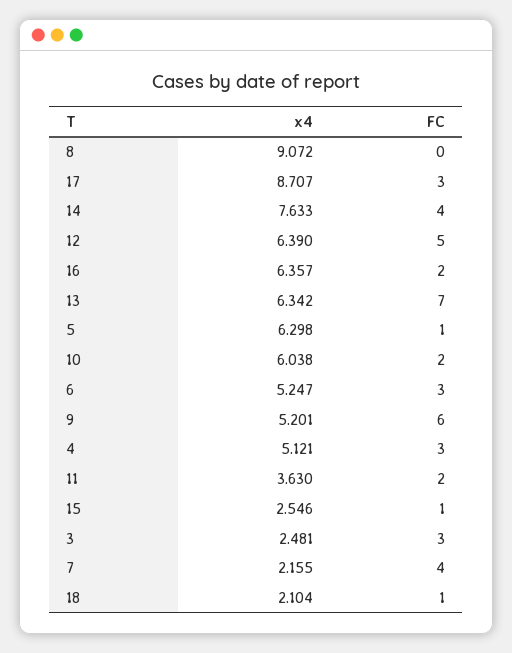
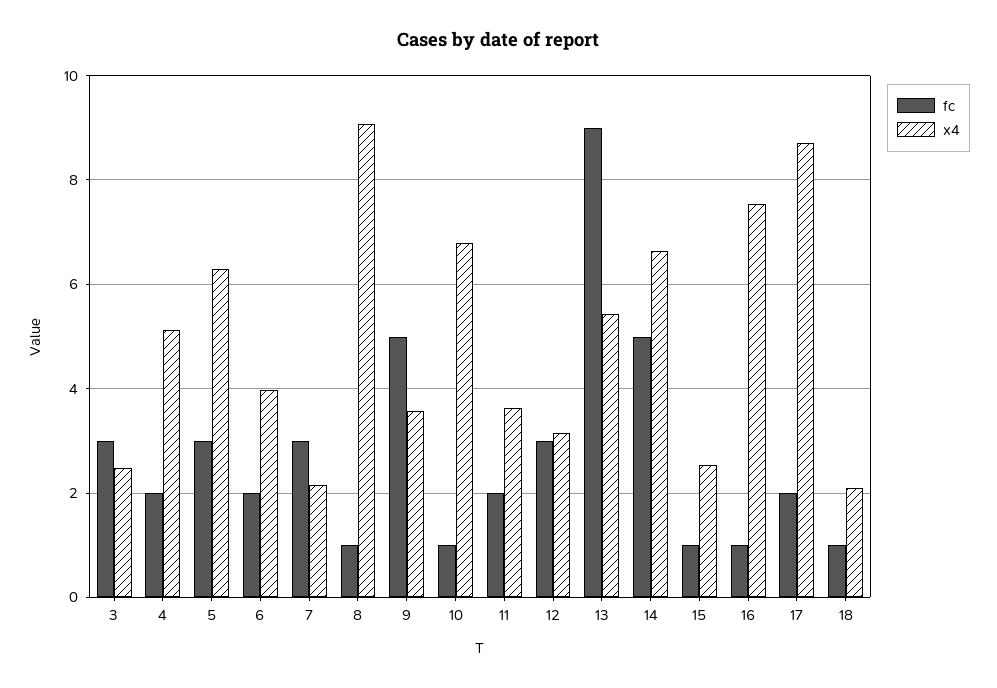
FC, 8: 0 -> 1
FC, 17: 3 -> 2
x4, 14: 7.633 -> 6.6
FC, 14: 4 -> 5
x4, 12: 6.39 -> 3.2
FC, 12: 5 -> 3
x4, 16: 6.357 -> 7.6
FC, 16: 2 -> 1
x4, 13: 6.342 -> 5.4
FC, 13: 7 -> 9
FC, 5: 1 -> 3
x4, 10: 6.038 -> 6.8
FC, 10: 2 -> 1
x4, 6: 5.247 -> 4
FC, 6: 3 -> 2
x4, 9: 5.201 -> 3.6
FC, 9: 6 -> 5
FC, 4: 3 -> 2
FC, 7: 4 -> 3

